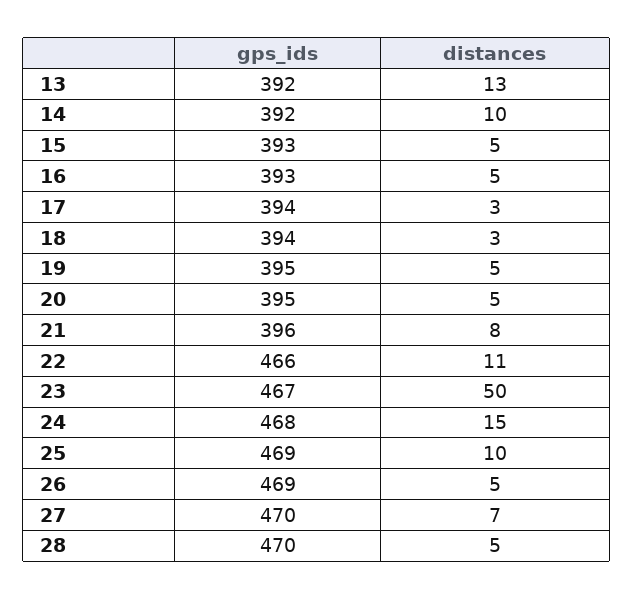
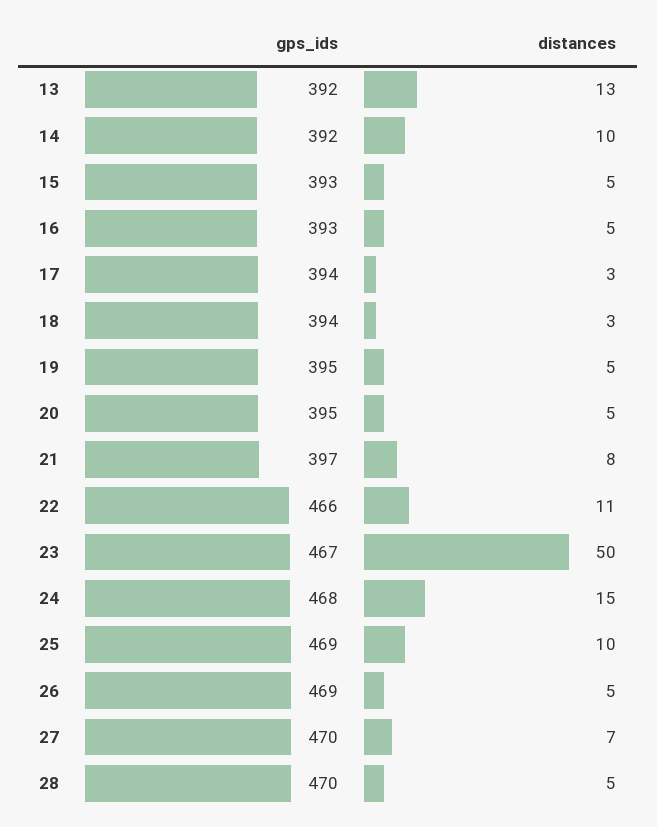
gps_ids, 21: 396 -> 397

